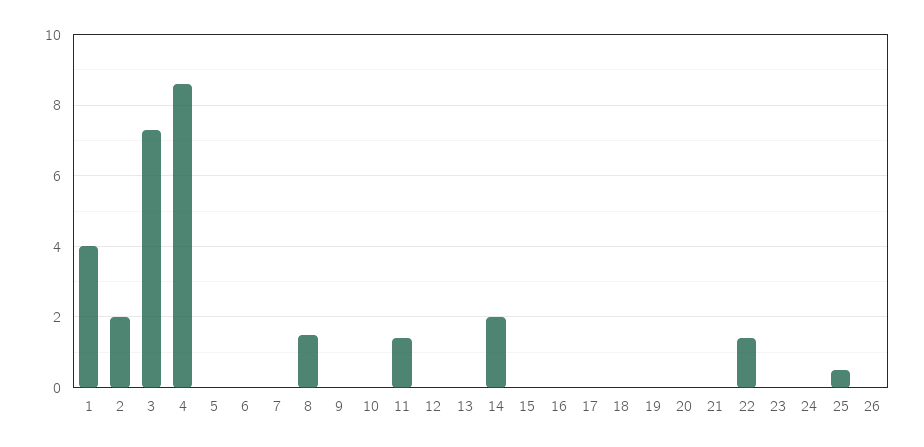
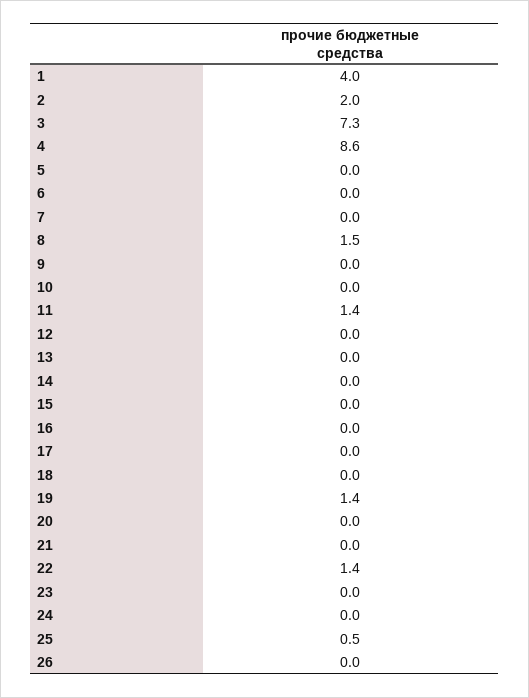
14: 2 -> 0
19: 0 -> 1.4

